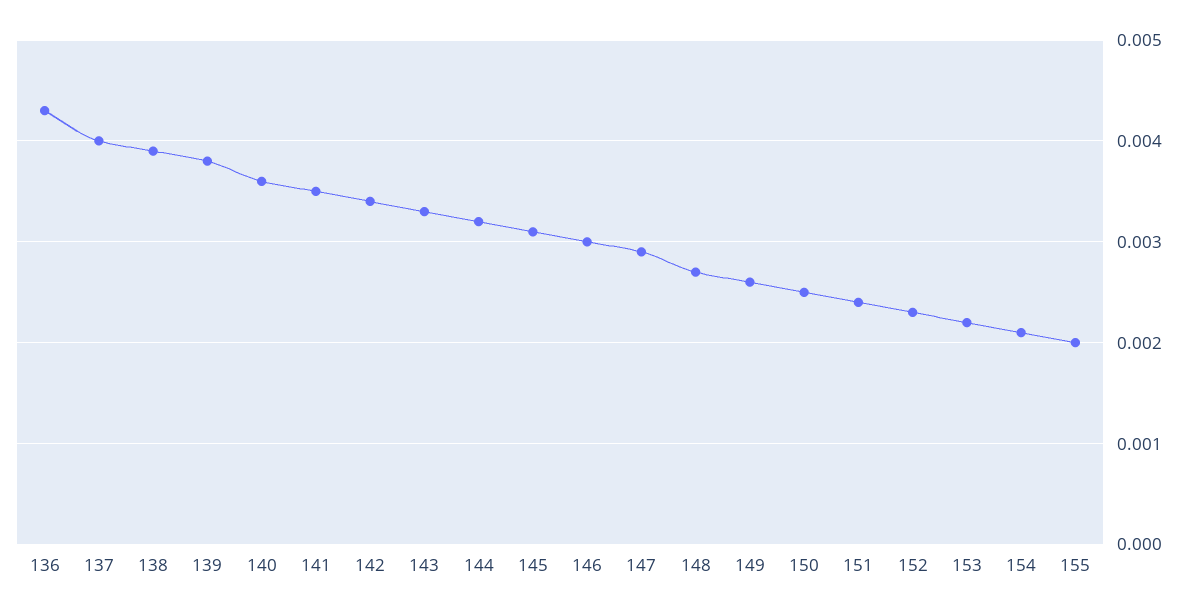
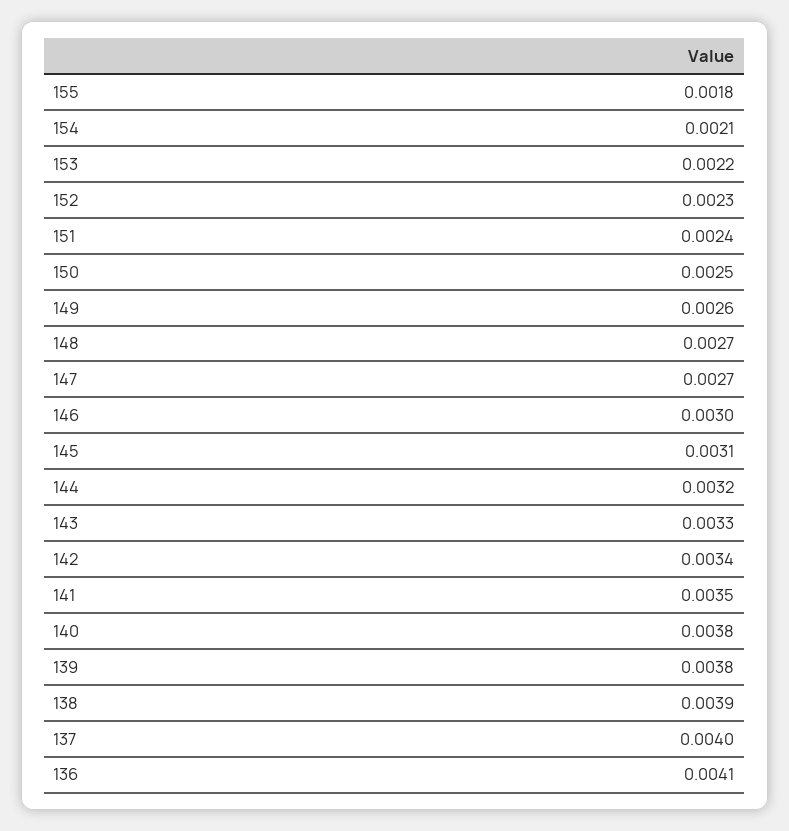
136: 0.0043 -> 0.0041
140: 0.0036 -> 0.0038
147: 0.0029 -> 0.0027
155: 0.002 -> 0.0018

